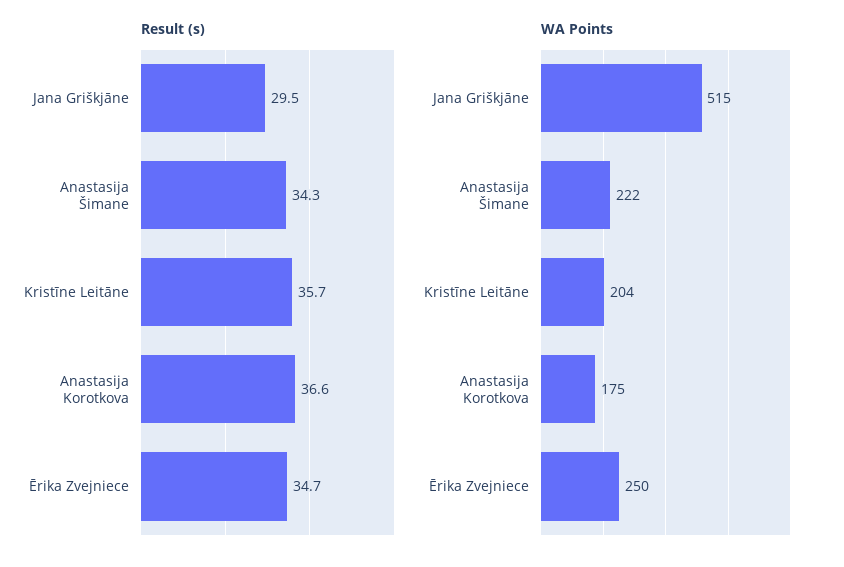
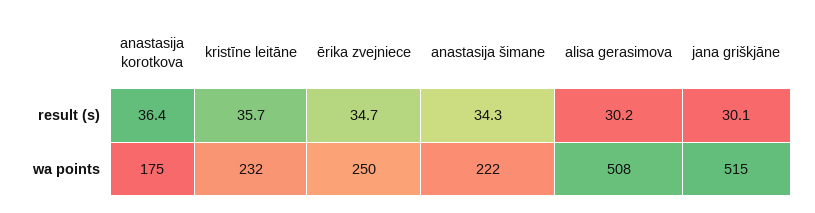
Result (s), Jana Griškjāne: 29.5 -> 30.1
Result (s), Anastasija Korotkova: 36.6 -> 36.4
WA Points, Kristīne Leitāne: 204 -> 232
Result (s), alisa gerasimova: none -> 30.2
WA Points, alisa gerasimova: none -> 508

